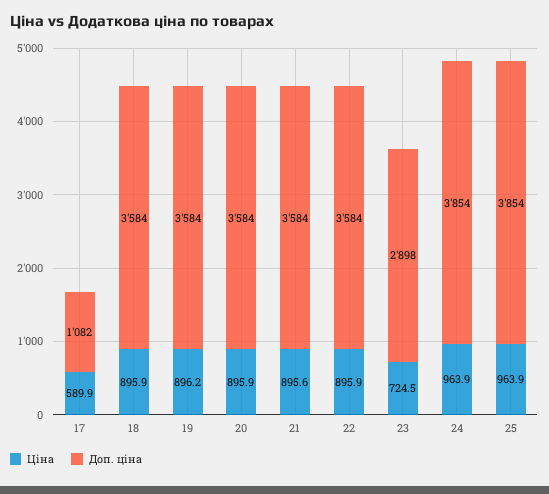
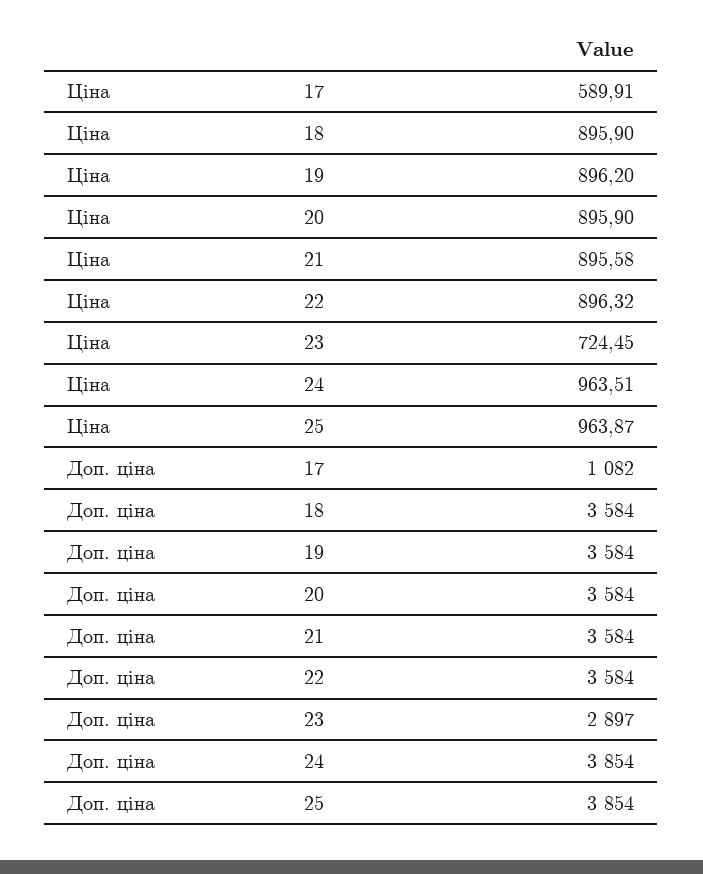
Ціна, 22: 895.9 -> 896.32
Доп. ціна, 23: 2898 -> 2897
Ціна, 24: 963.9 -> 963.51

